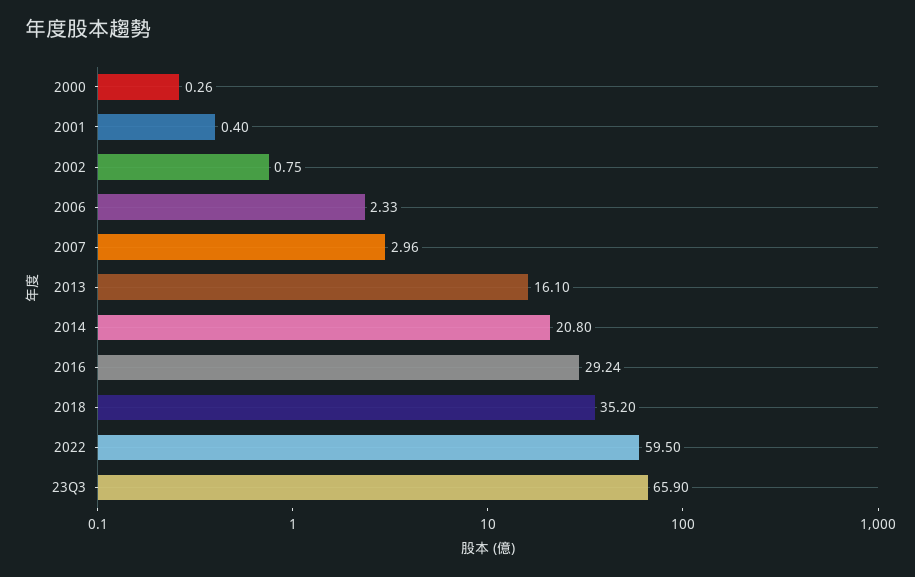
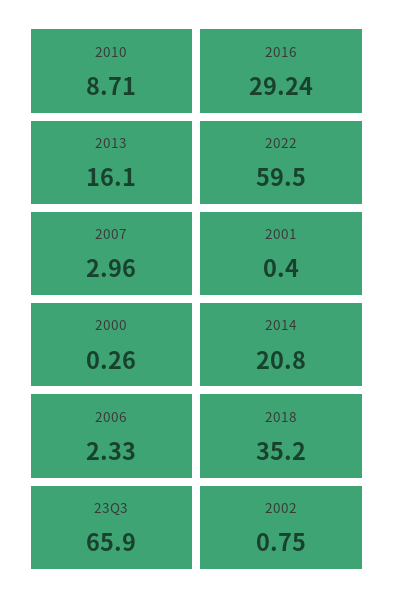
2010: none -> 8.71

